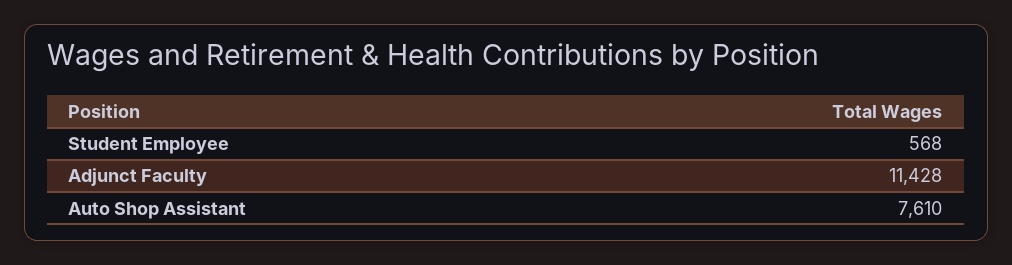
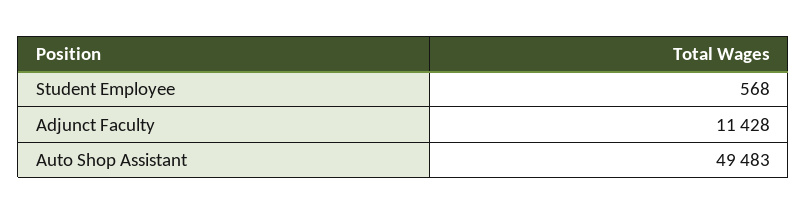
Auto Shop Assistant: 7610 -> 49483

